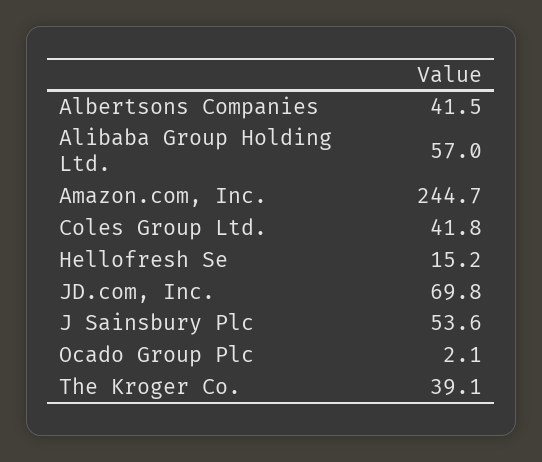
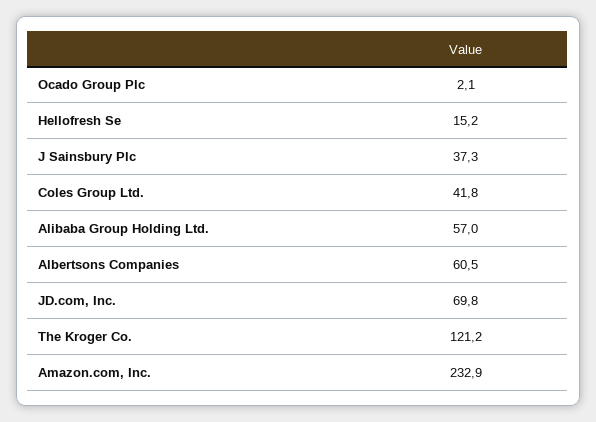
Albertsons Companies: 41.5 -> 60.5
Amazon.com, Inc.: 244.7 -> 232.9
J Sainsbury Plc: 53.6 -> 37.3
The Kroger Co.: 39.1 -> 121.2

